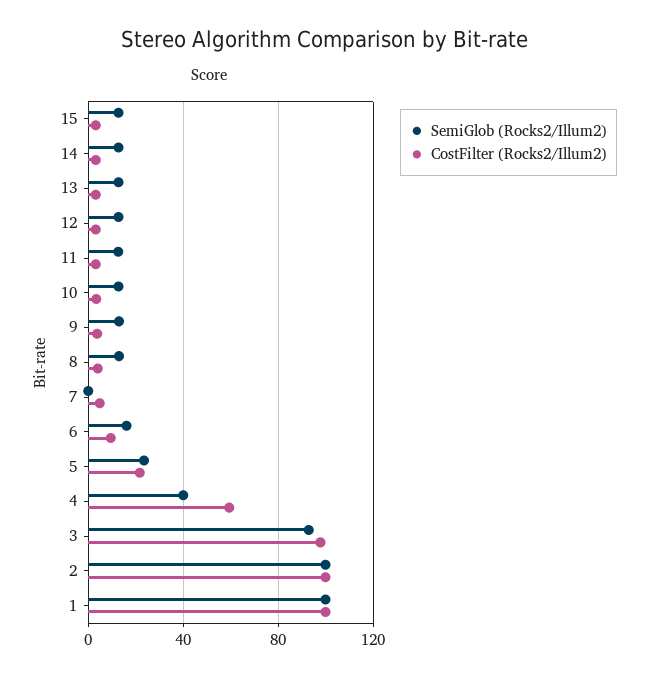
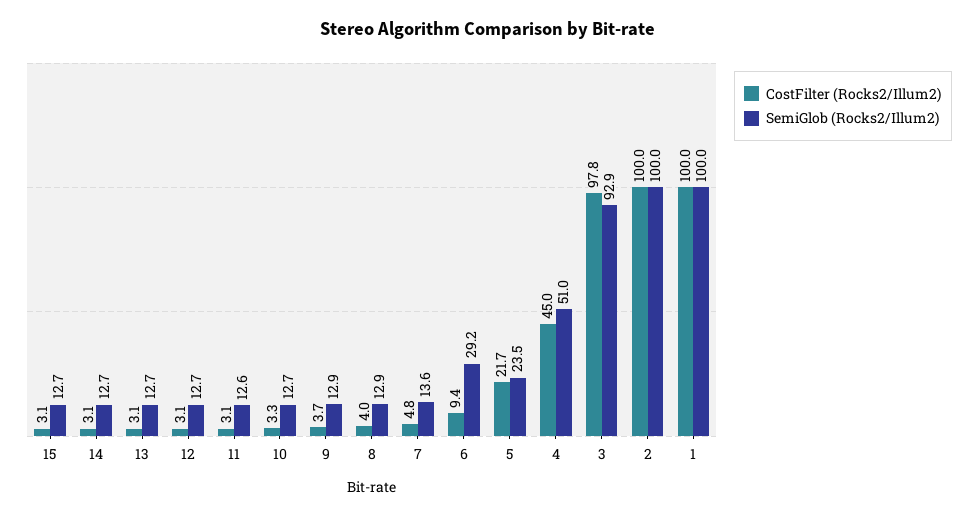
SemiGlob (Rocks2/Illum2), 7: 0 -> 13.6
SemiGlob (Rocks2/Illum2), 6: 15 -> 29.2
SemiGlob (Rocks2/Illum2), 4: 40 -> 51
CostFilter (Rocks2/Illum2), 4: 60 -> 45

